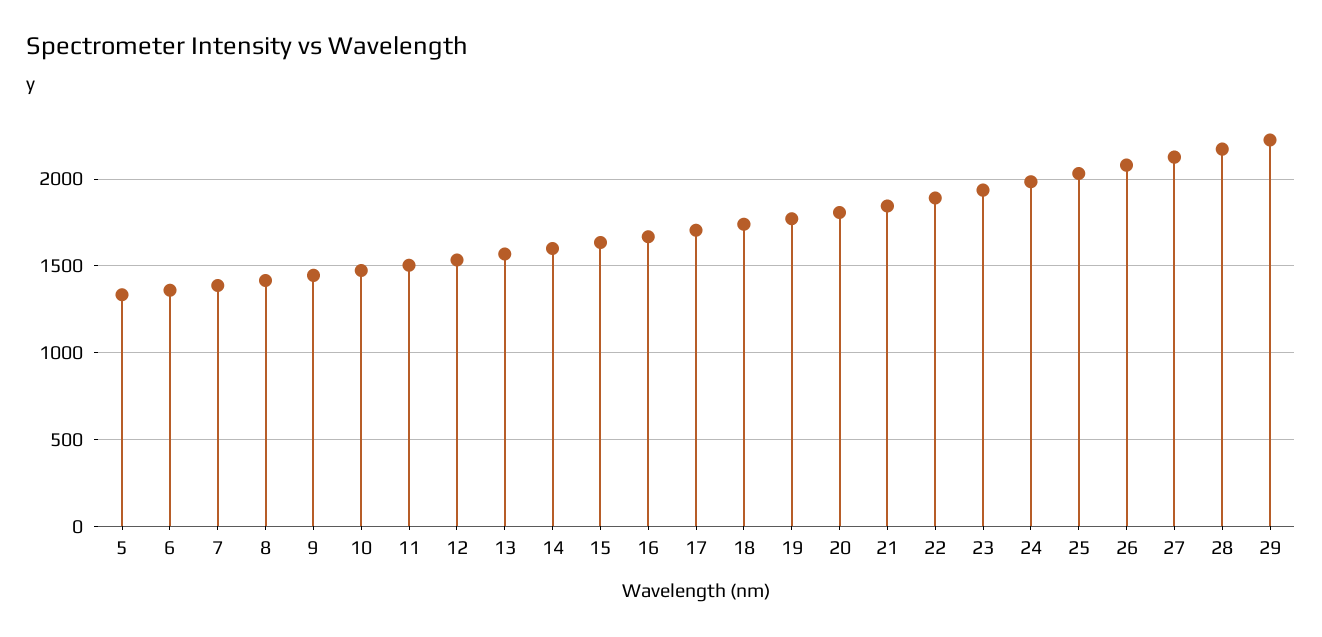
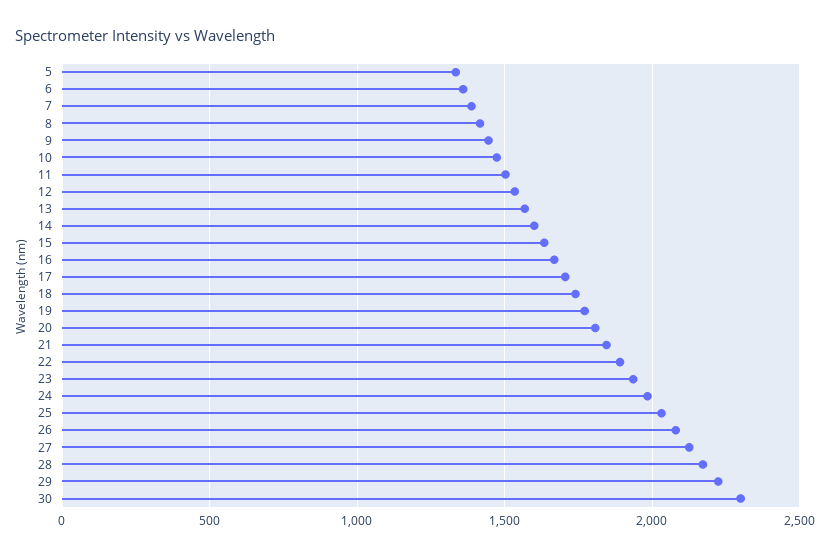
30: none -> 2300

